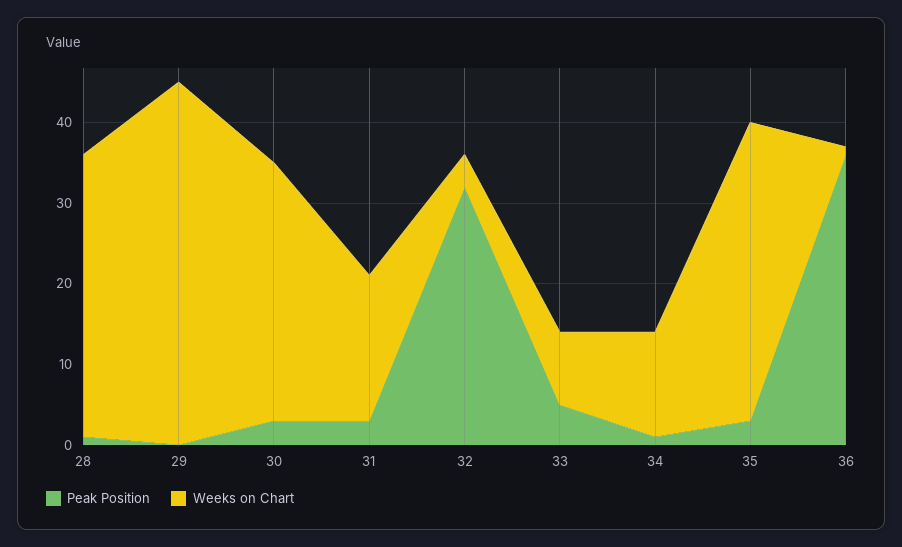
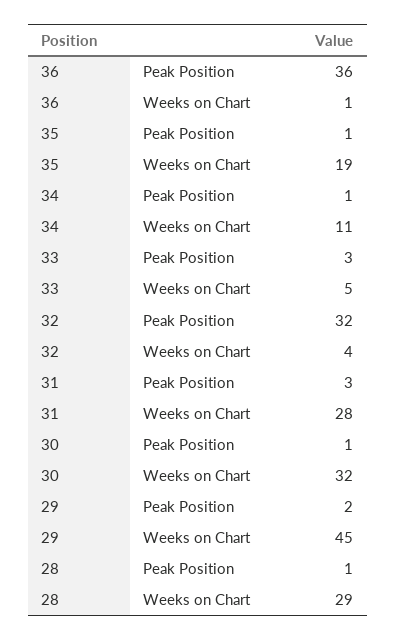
Weeks on Chart, 28: 35 -> 29
Peak Position, 29: 0 -> 2
Peak Position, 30: 3 -> 1
Weeks on Chart, 31: 18 -> 28
Peak Position, 33: 5 -> 3
Weeks on Chart, 33: 9 -> 5
Weeks on Chart, 34: 13 -> 11
Peak Position, 35: 3 -> 1
Weeks on Chart, 35: 37 -> 19

